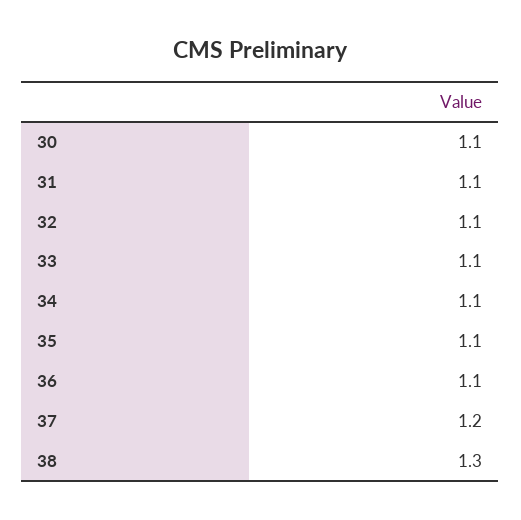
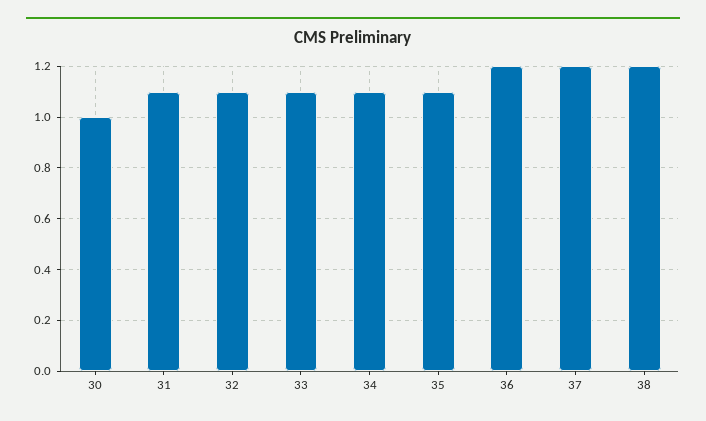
30: 1.1 -> 1
36: 1.1 -> 1.2
38: 1.3 -> 1.2

